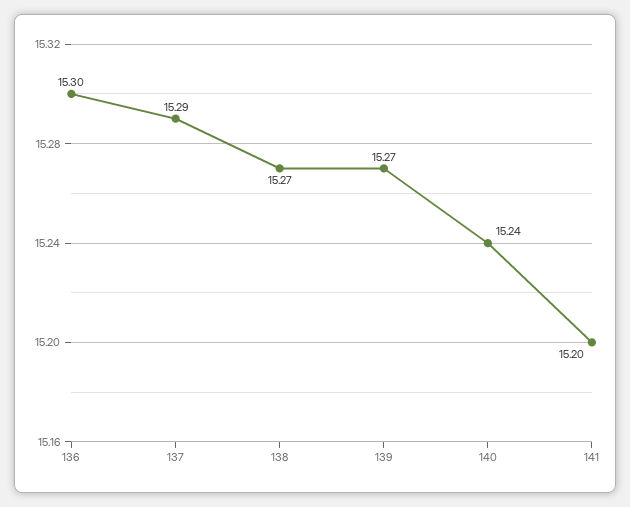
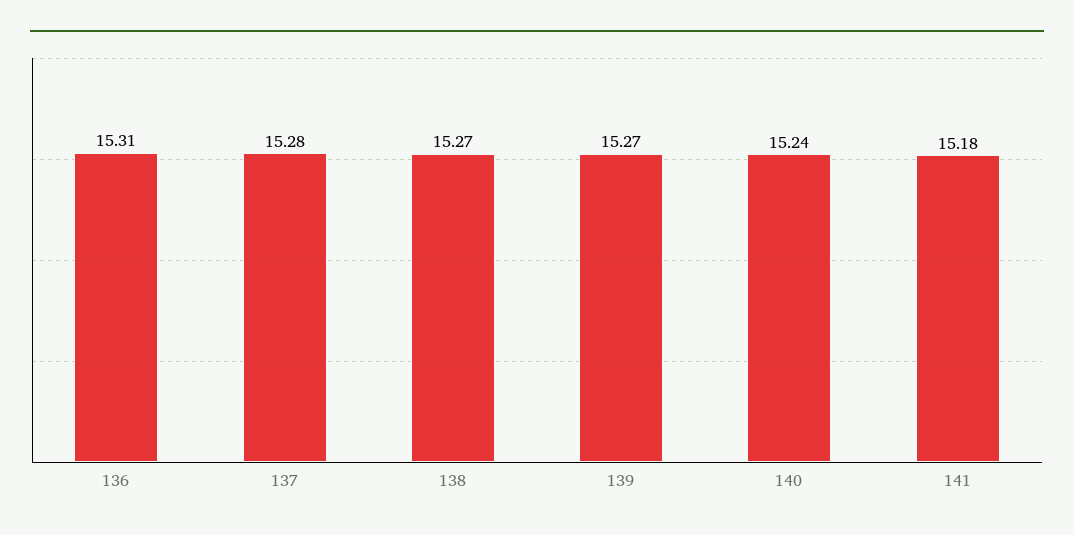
136: 15.3 -> 15.31
137: 15.29 -> 15.28
141: 15.2 -> 15.18

